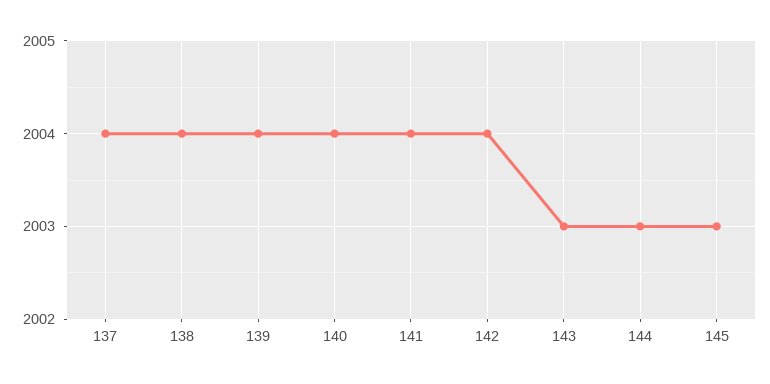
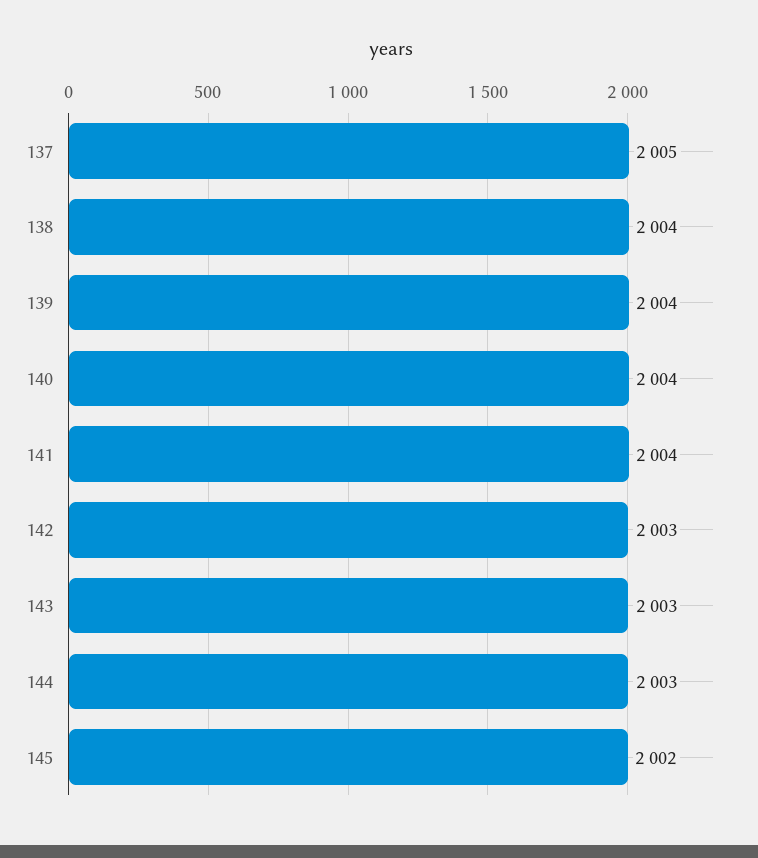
137: 2004 -> 2005
142: 2004 -> 2003
145: 2003 -> 2002

